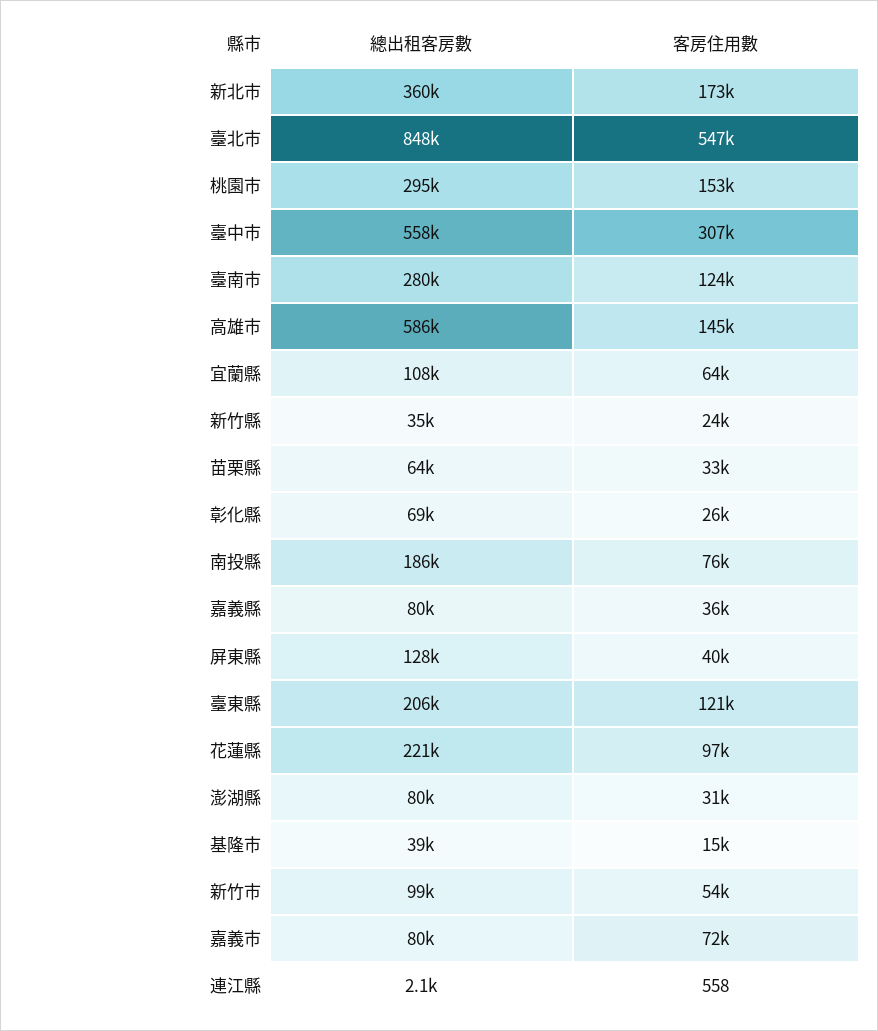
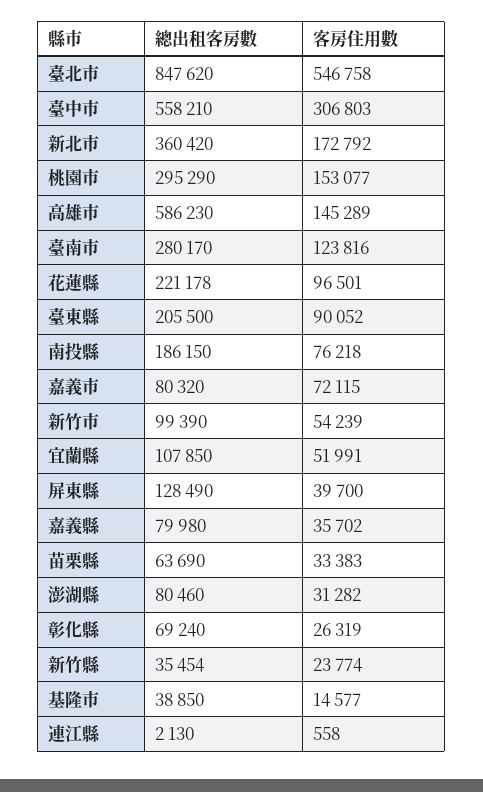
客房住用數, 宜蘭縣: 64000 -> 51991
客房住用數, 臺東縣: 121000 -> 90052

